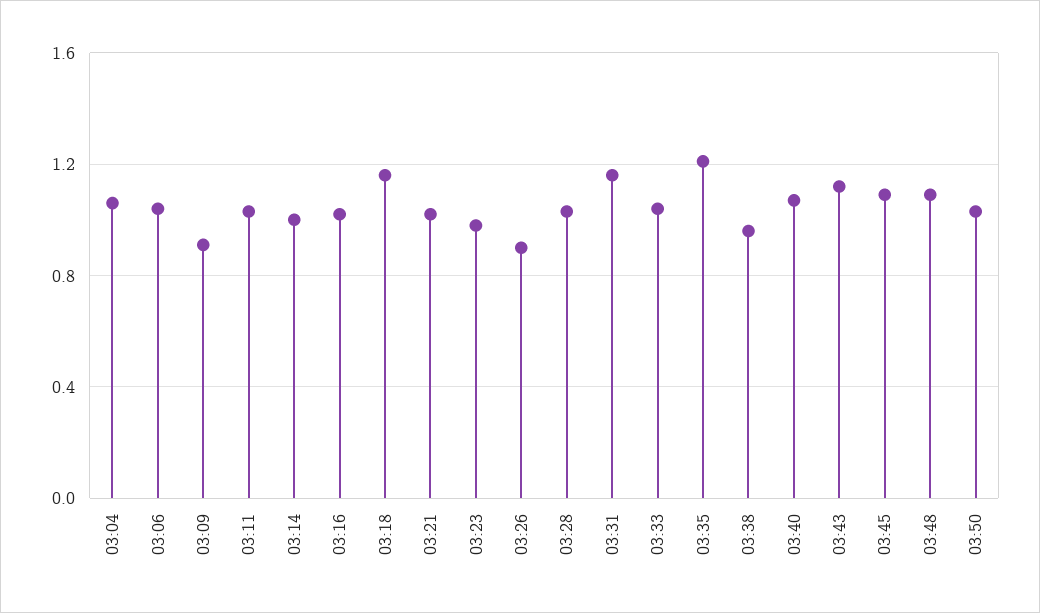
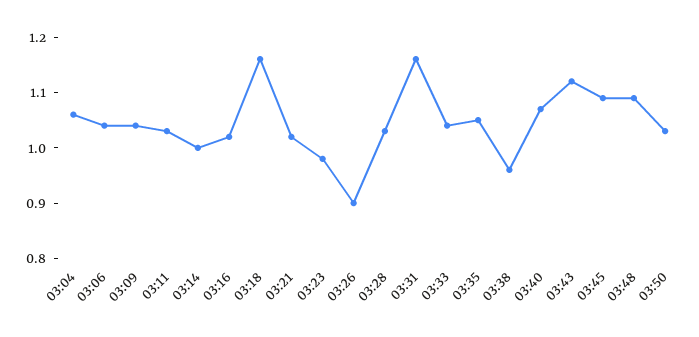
03:09: 0.9 -> 1.05
03:35: 1.2 -> 1.05

